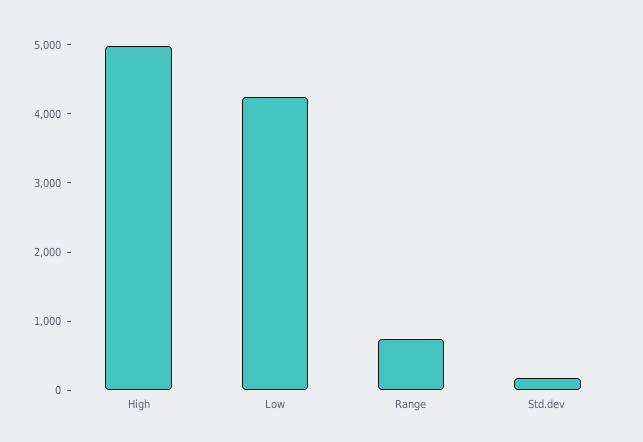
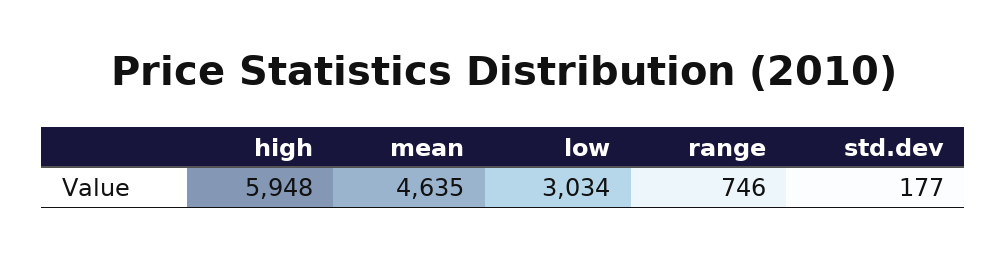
High: 5000 -> 5948
Low: 4200 -> 3034
mean: none -> 4635

